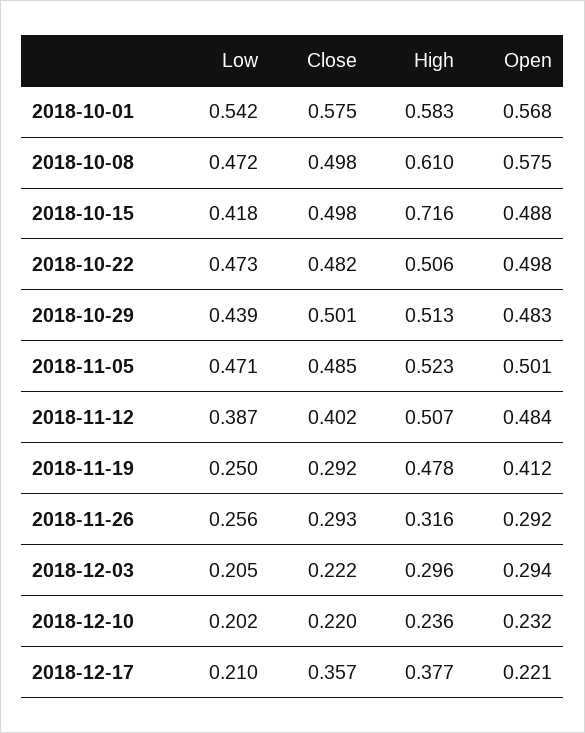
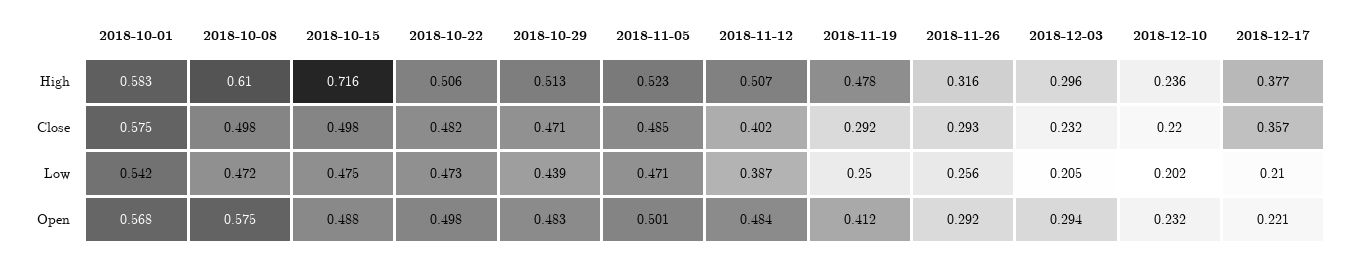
Low, 2018-10-15: 0.418 -> 0.475
Close, 2018-10-29: 0.501 -> 0.471
Close, 2018-12-03: 0.222 -> 0.232

